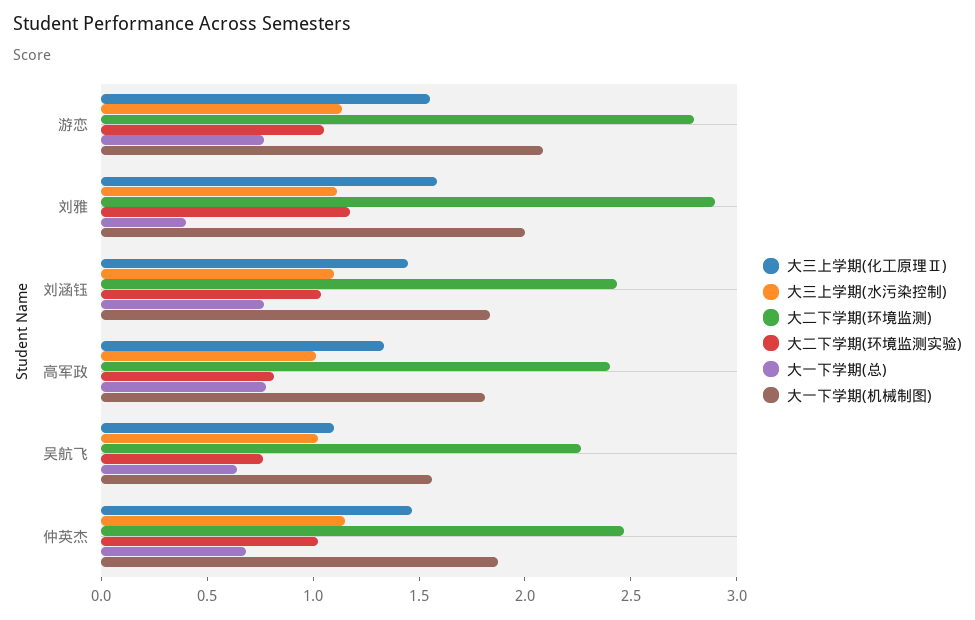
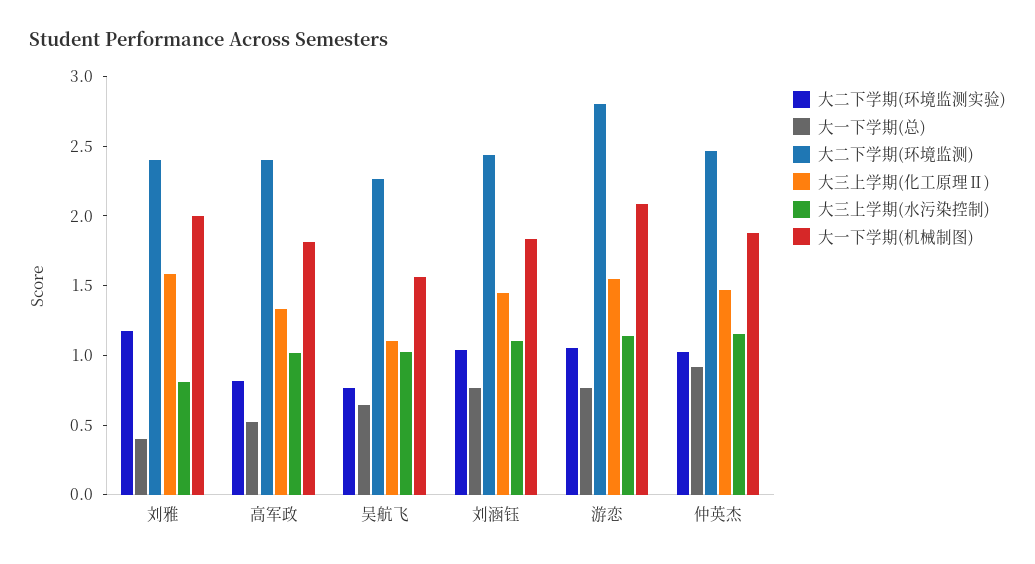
大三上学期(水污染控制), 刘雅: 1.1 -> 0.8
大二下学期(环境监测), 刘雅: 2.9 -> 2.4
大一下学期(总), 高军政: 0.8 -> 0.5
大一下学期(总), 仲英杰: 0.7 -> 0.9

